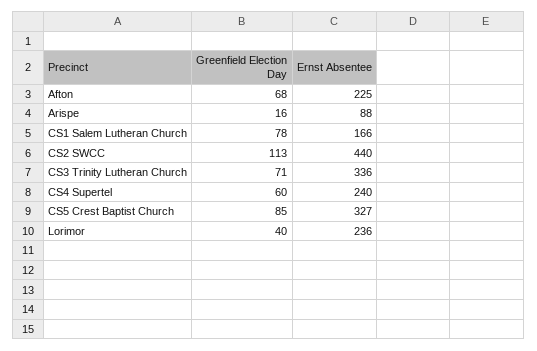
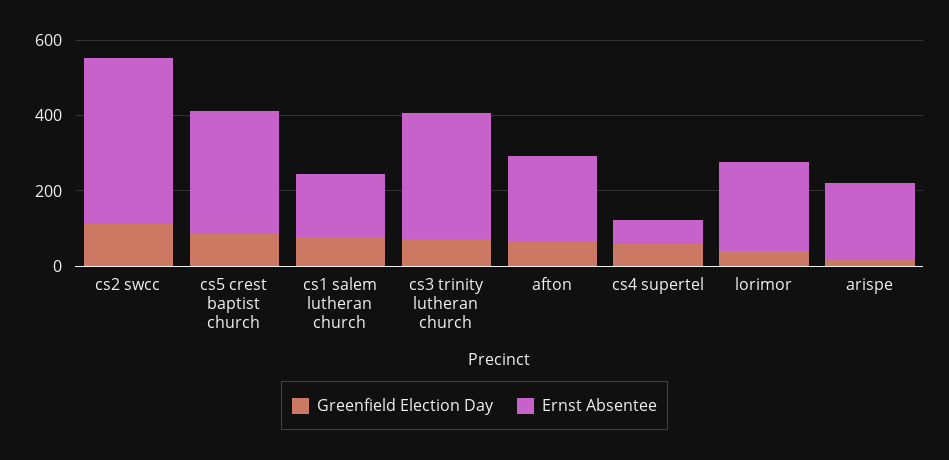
Ernst Absentee, Arispe: 88 -> 200
Ernst Absentee, CS4 Supertel: 240 -> 50

